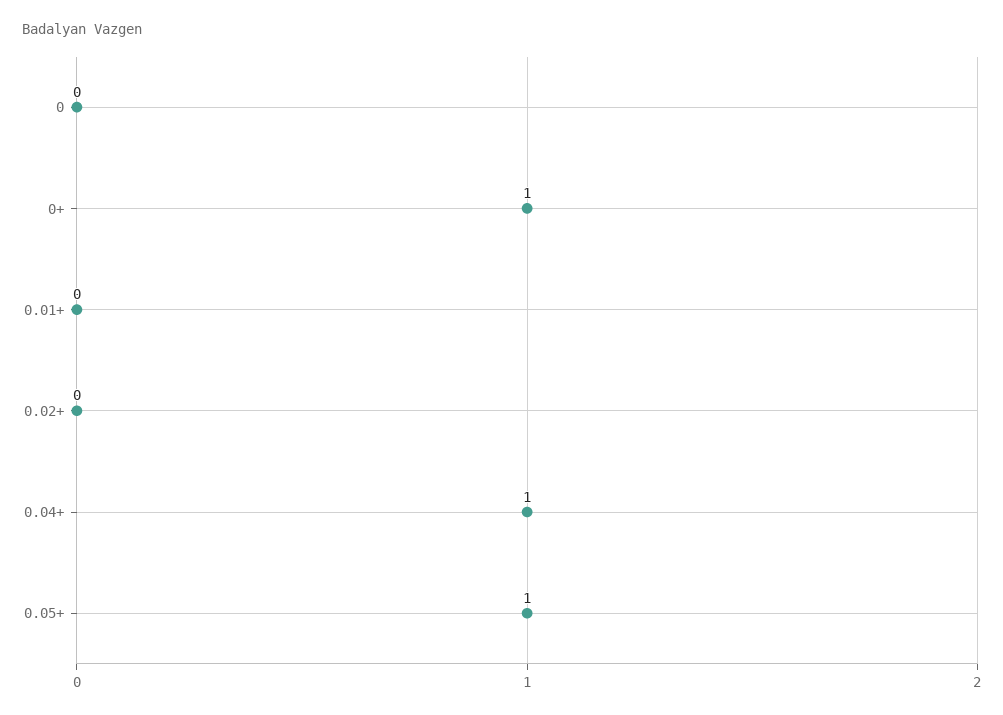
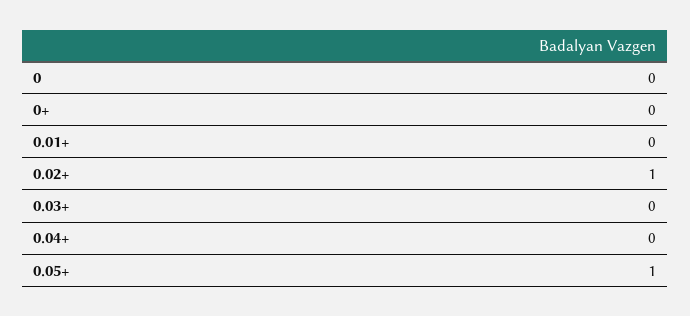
0+: 1 -> 0
0.02+: 0 -> 1
0.04+: 1 -> 0
0.03+: none -> 0

